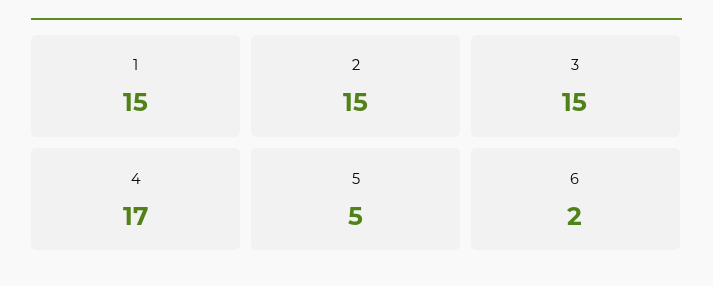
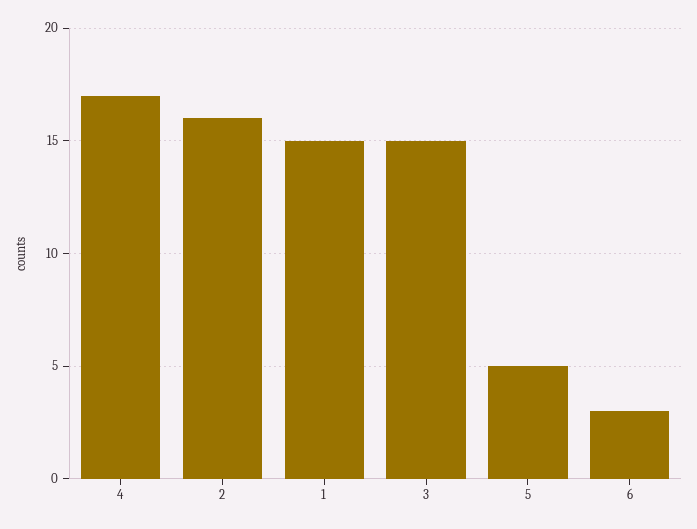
2: 15 -> 16
6: 2 -> 3

